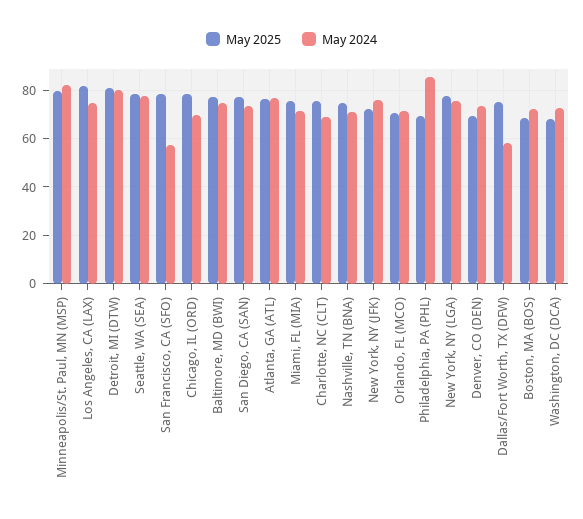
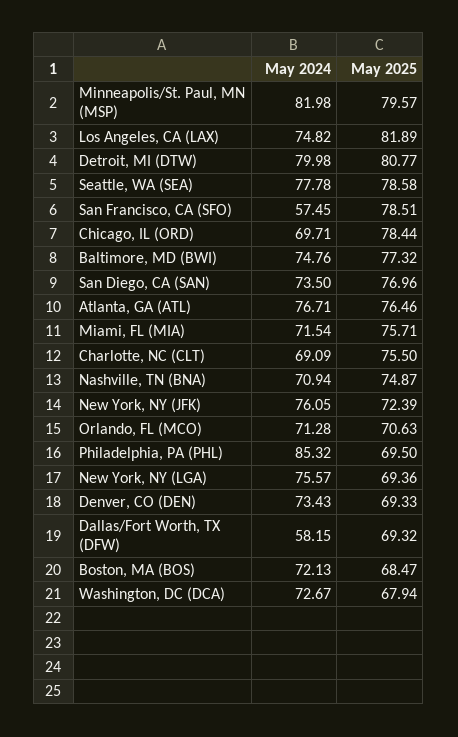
May 2025, New York, NY (LGA): 77.5 -> 69.36
May 2025, Dallas/Fort Worth, TX (DFW): 75 -> 69.32

